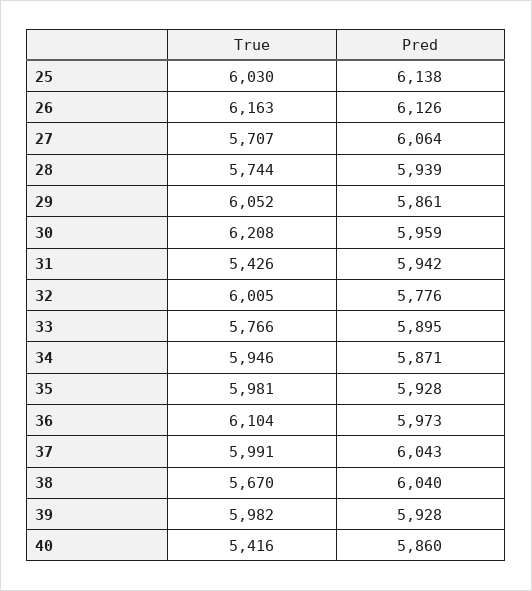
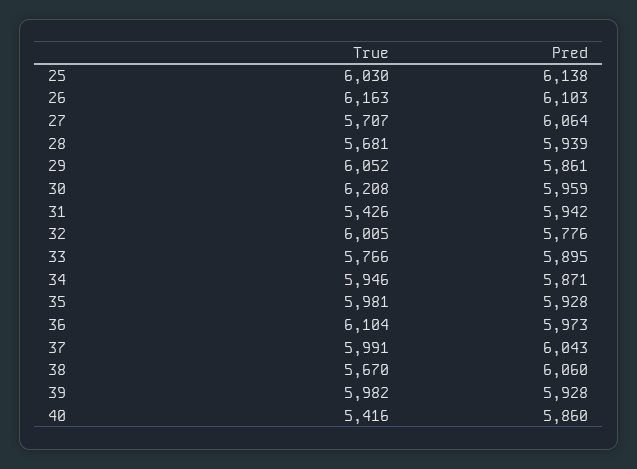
Pred, 26: 6126 -> 6103
True, 28: 5744 -> 5681
Pred, 38: 6040 -> 6060

